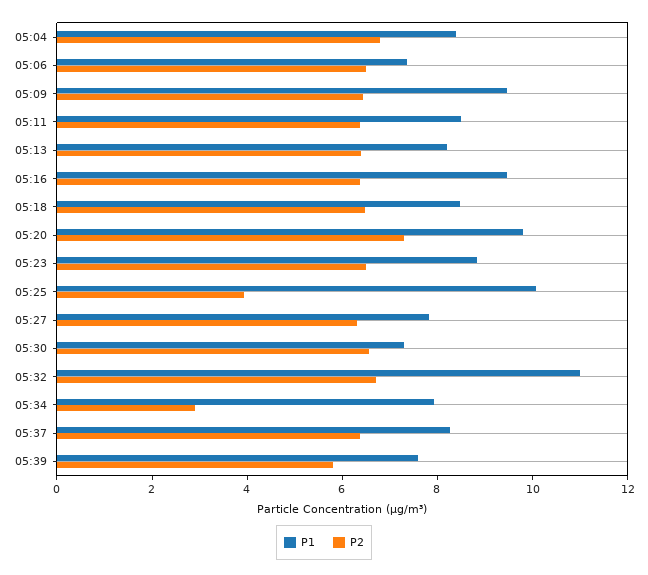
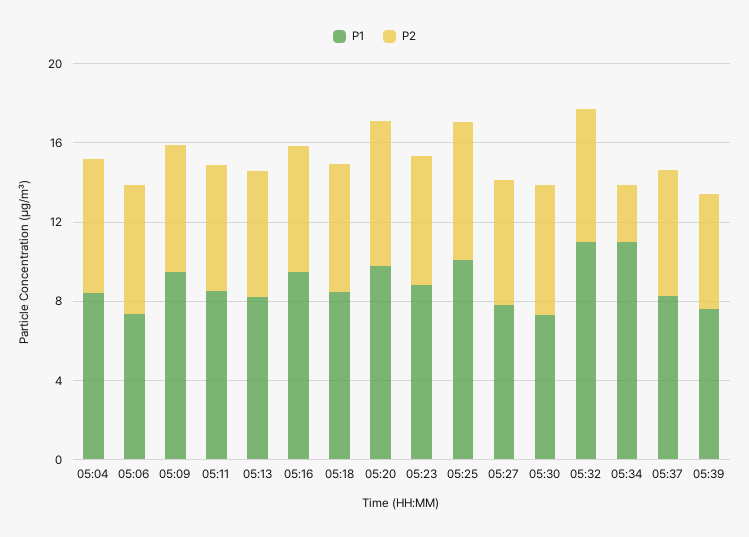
P2, 05:25: 4 -> 7
P1, 05:34: 8 -> 11

